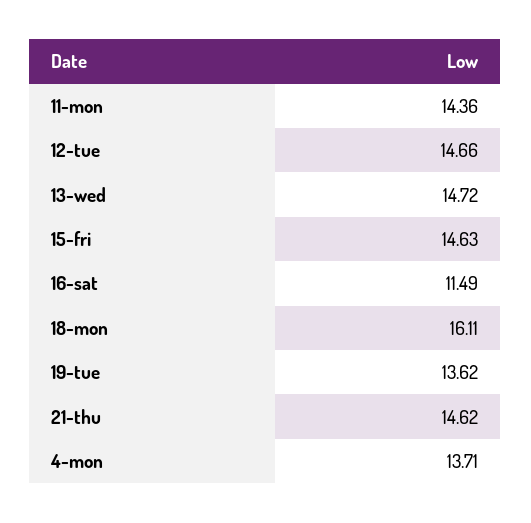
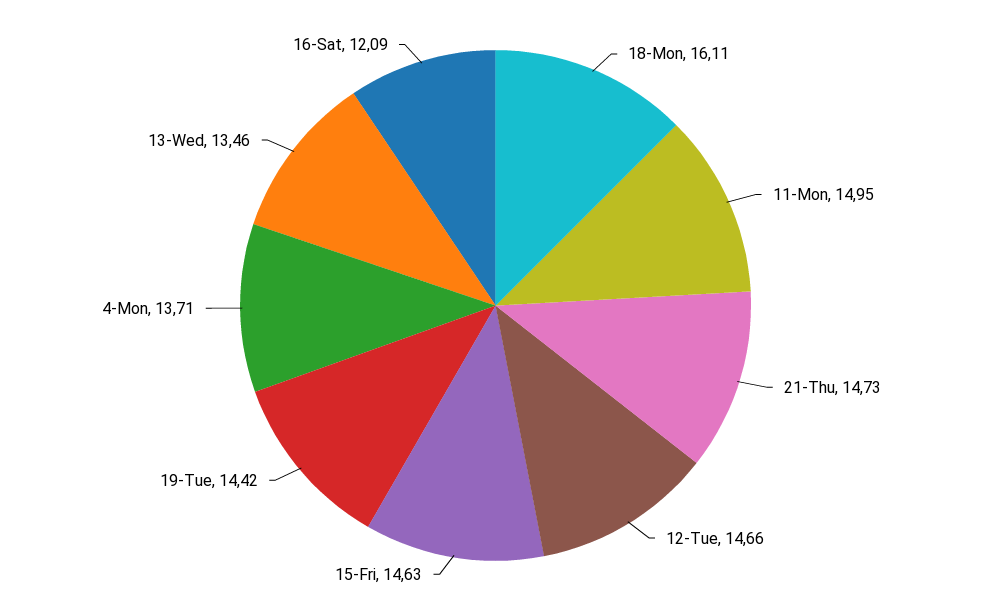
11-mon: 14.36 -> 14.95
13-wed: 14.72 -> 13.46
16-sat: 11.49 -> 12.09
19-tue: 13.62 -> 14.42
21-thu: 14.62 -> 14.73

